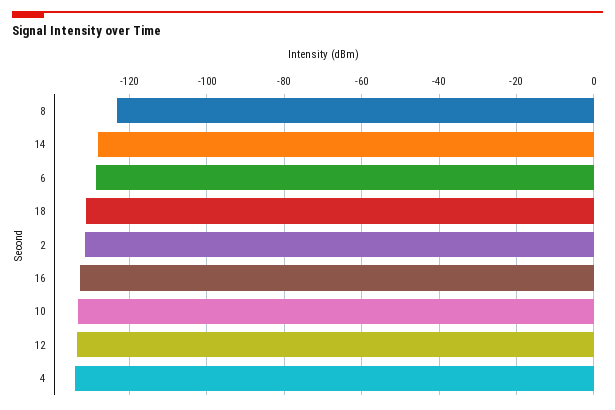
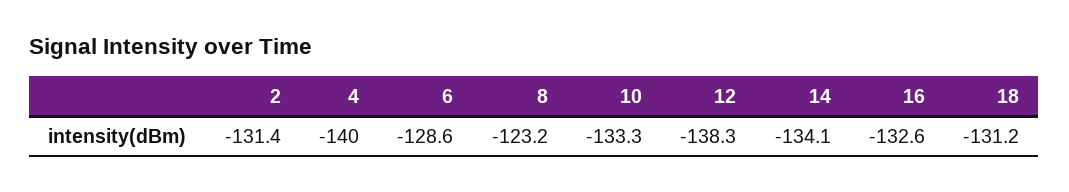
14: -128 -> -134.1
12: -134 -> -138.3
4: -134 -> -140

